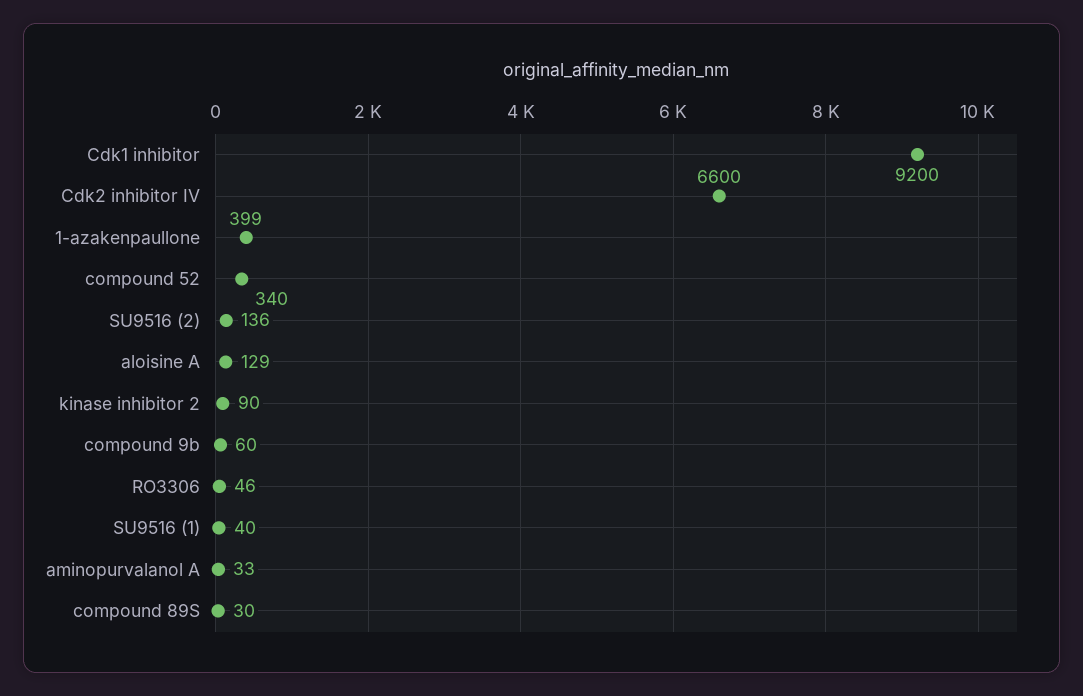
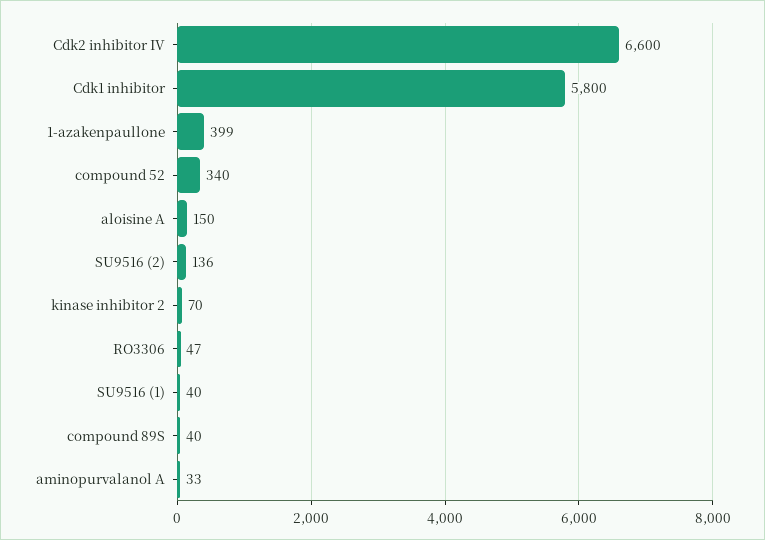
Cdk1 inhibitor: 9200 -> 5800
aloisine A: 129 -> 150
kinase inhibitor 2: 90 -> 70
compound 9b: 60 -> none
RO3306: 46 -> 47
compound 89S: 30 -> 40

